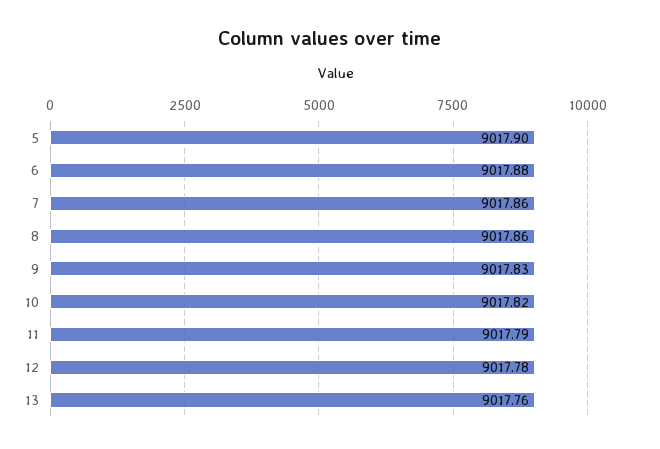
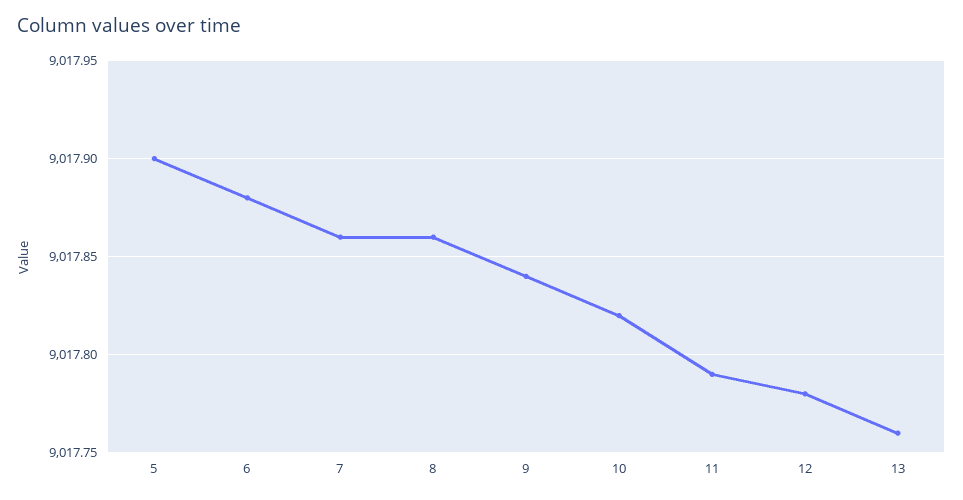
9: 9017.83 -> 9017.84

